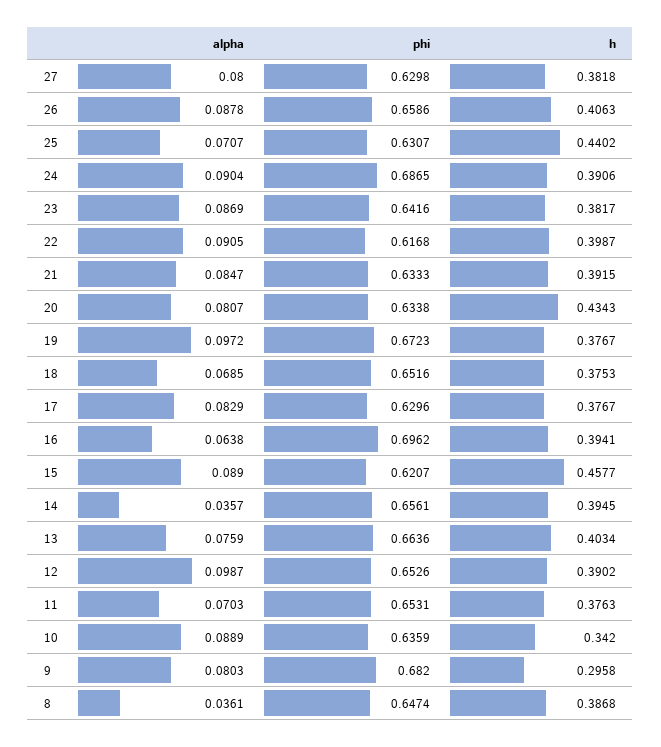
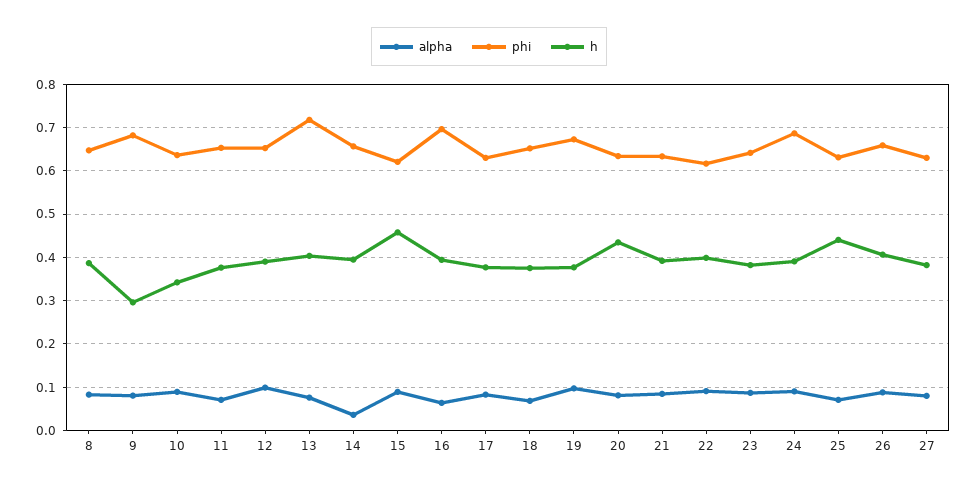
phi, 13: 0.6636 -> 0.72
alpha, 8: 0.0361 -> 0.08

